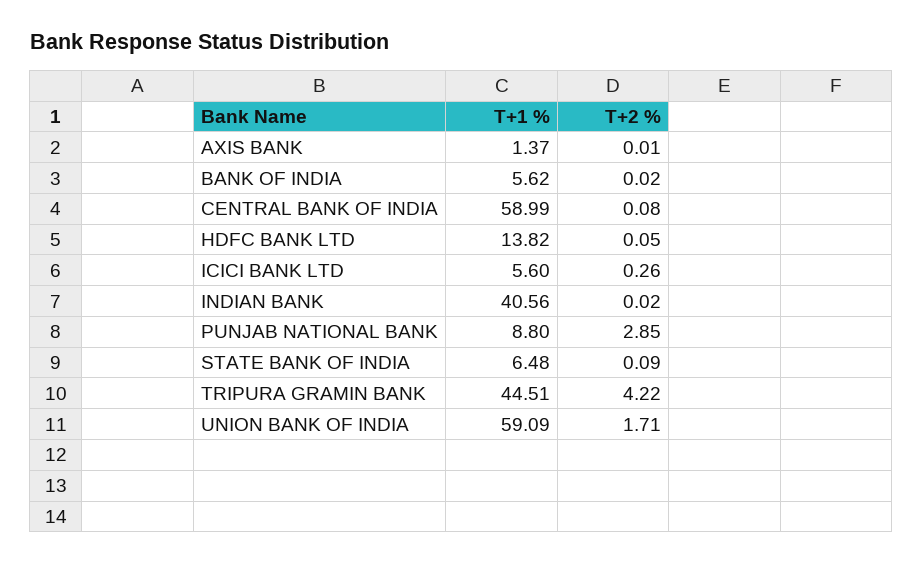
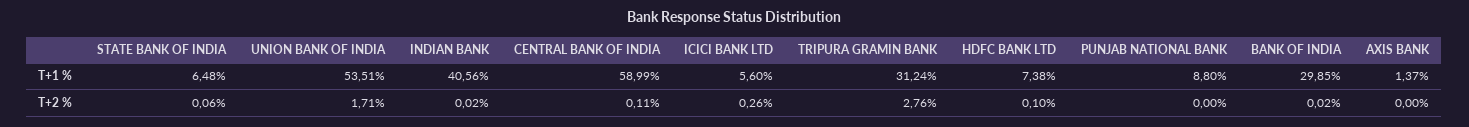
T+2 %, AXIS BANK: 0.01 -> 0
T+1 %, BANK OF INDIA: 5.62 -> 29.85
T+2 %, CENTRAL BANK OF INDIA: 0.08 -> 0.11
T+1 %, HDFC BANK LTD: 13.82 -> 7.38
T+2 %, HDFC BANK LTD: 0.05 -> 0.1
T+2 %, PUNJAB NATIONAL BANK: 2.85 -> 0
T+2 %, STATE BANK OF INDIA: 0.09 -> 0.06
T+1 %, TRIPURA GRAMIN BANK: 44.51 -> 31.24
T+2 %, TRIPURA GRAMIN BANK: 4.22 -> 2.76
T+1 %, UNION BANK OF INDIA: 59.09 -> 53.51

